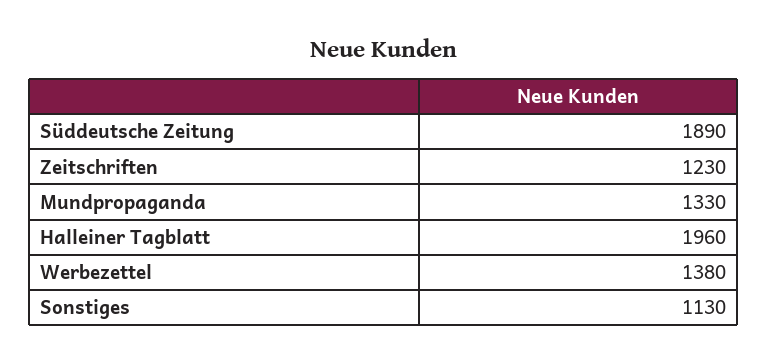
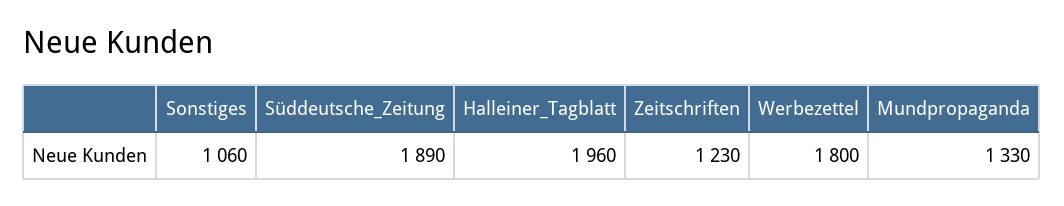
Werbezettel: 1380 -> 1800
Sonstiges: 1130 -> 1060

